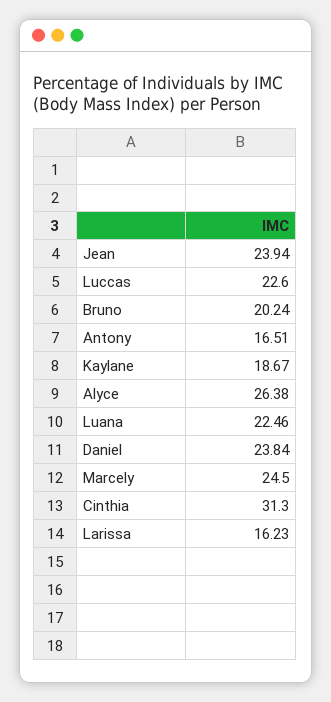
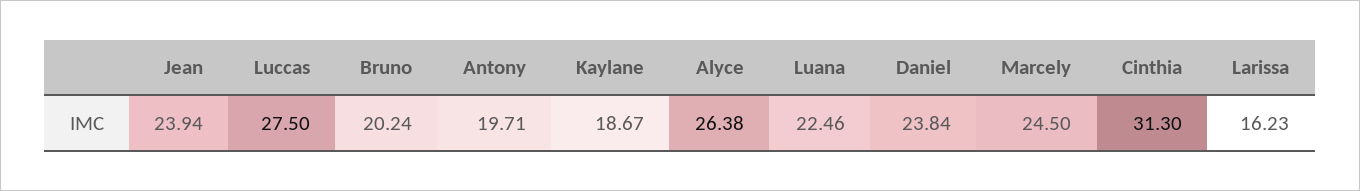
Luccas: 22.6 -> 27.5
Antony: 16.51 -> 19.71

